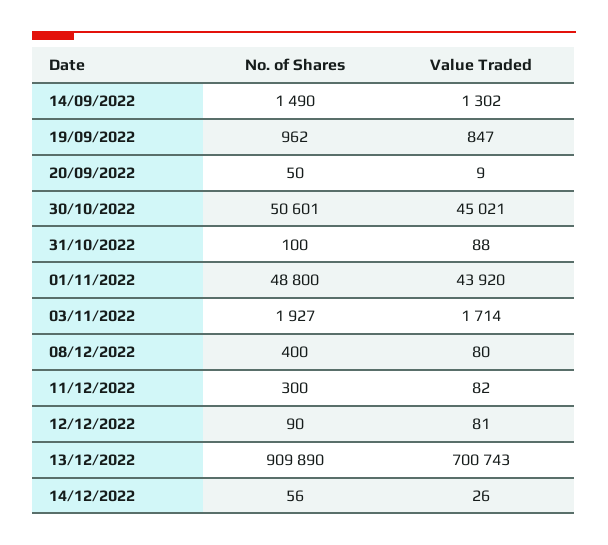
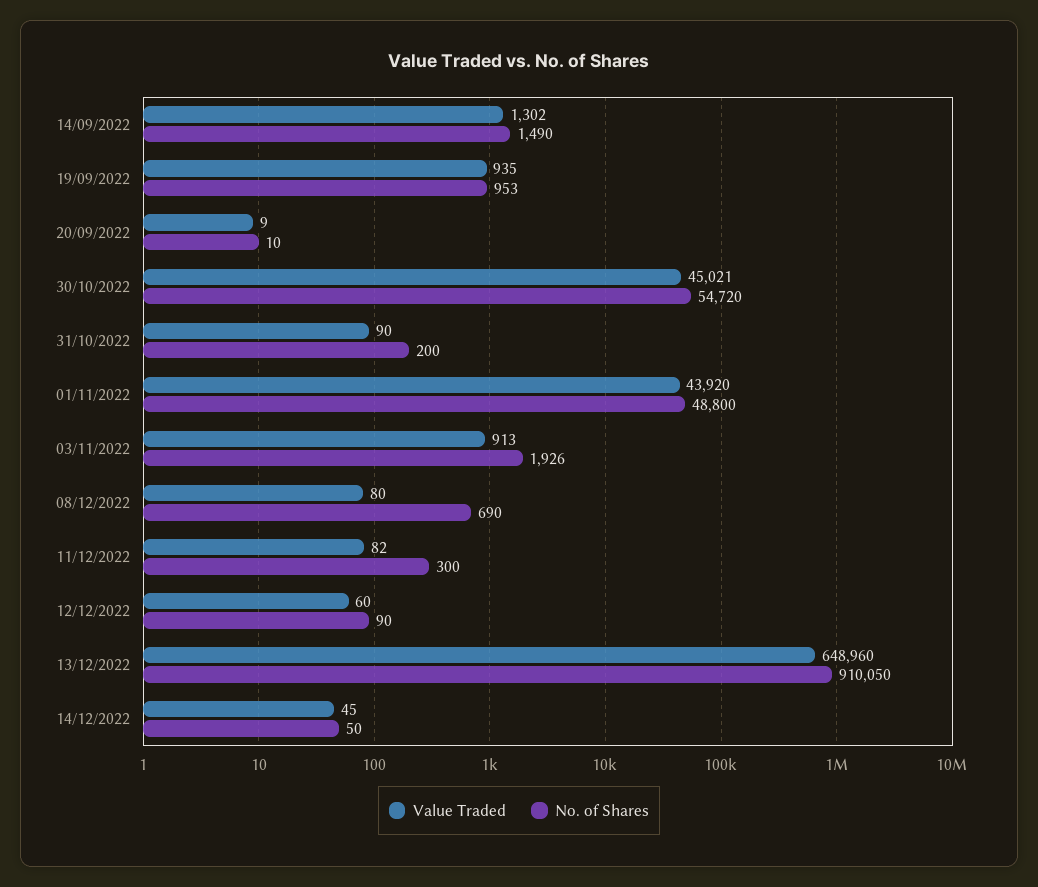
No. of Shares, 19/09/2022: 962 -> 953
Value Traded, 19/09/2022: 847 -> 935
No. of Shares, 20/09/2022: 50 -> 10
No. of Shares, 30/10/2022: 50601 -> 54720
No. of Shares, 31/10/2022: 100 -> 200
Value Traded, 31/10/2022: 88 -> 90
No. of Shares, 03/11/2022: 1927 -> 1926
Value Traded, 03/11/2022: 1714 -> 913
No. of Shares, 08/12/2022: 400 -> 690
Value Traded, 12/12/2022: 81 -> 60
No. of Shares, 13/12/2022: 909890 -> 910050
Value Traded, 13/12/2022: 700743 -> 648960
No. of Shares, 14/12/2022: 56 -> 50
Value Traded, 14/12/2022: 26 -> 45

